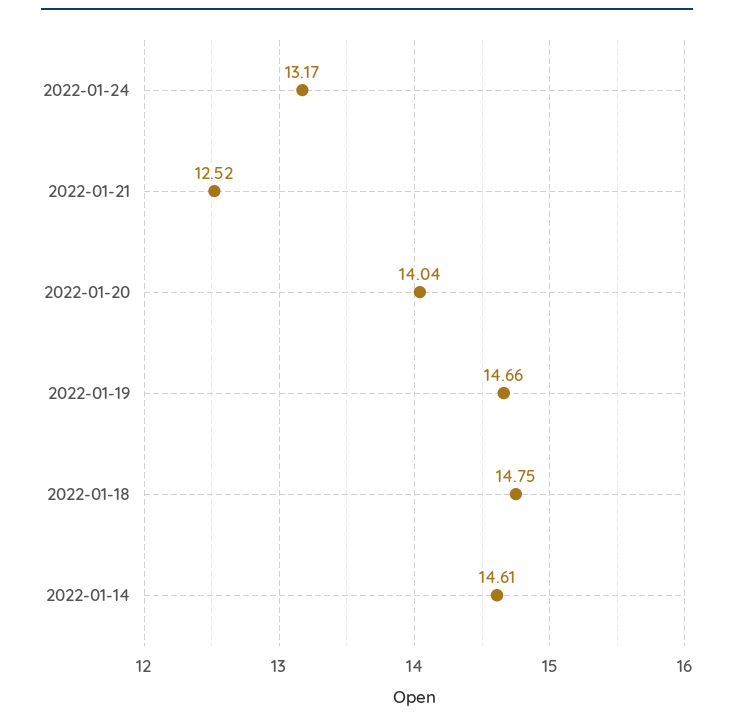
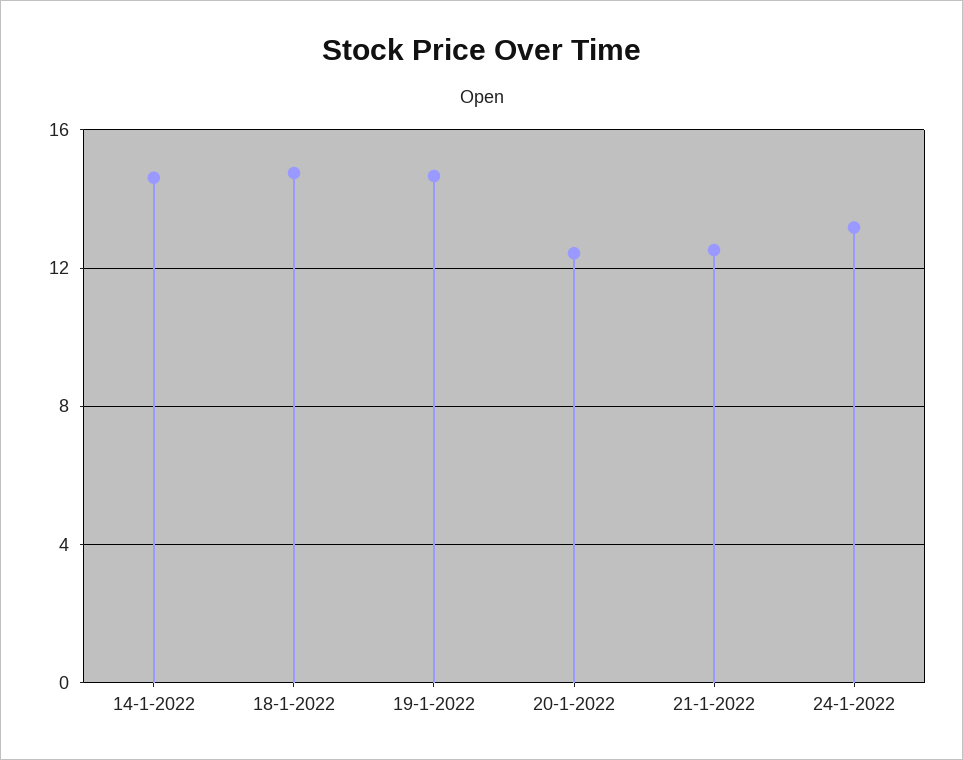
2022-01-20: 14.04 -> 12.5

